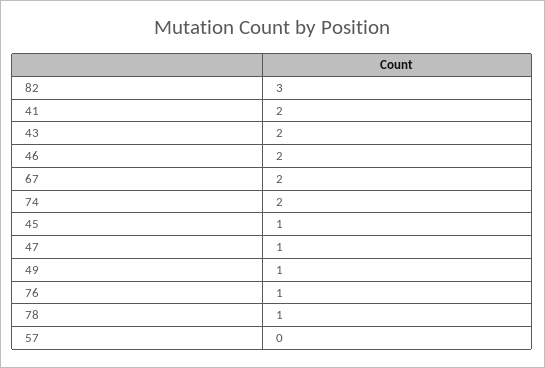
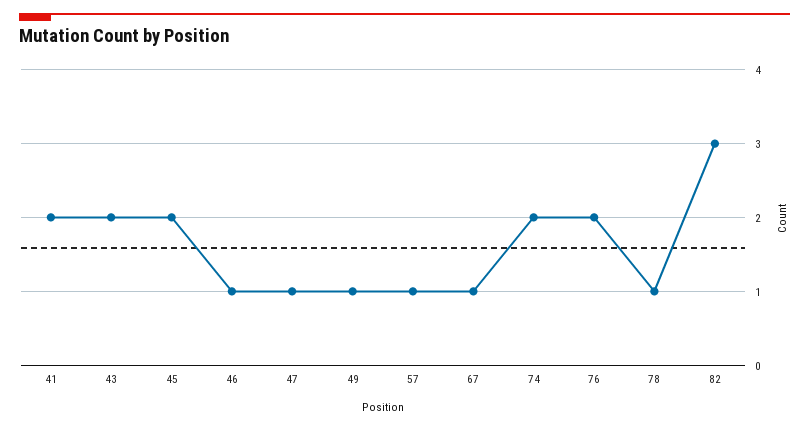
46: 2 -> 1
67: 2 -> 1
45: 1 -> 2
76: 1 -> 2
57: 0 -> 1

